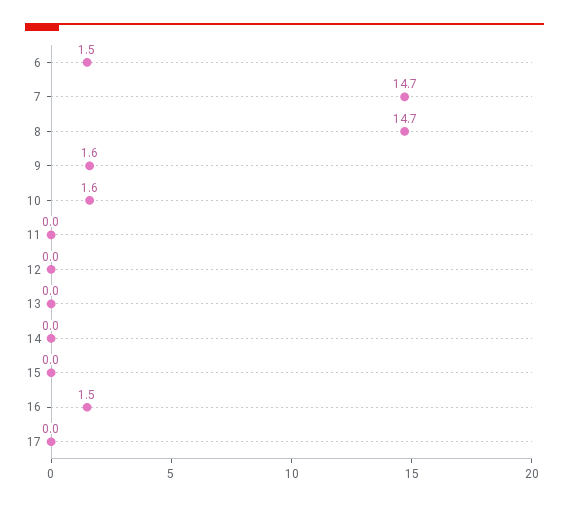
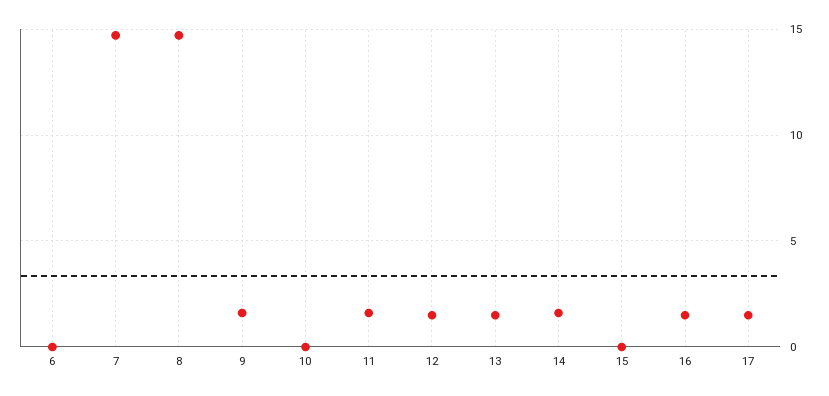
6: 1.5 -> 0
10: 1.6 -> 0
11: 0 -> 1.5
12: 0 -> 1.5
13: 0 -> 1.5
14: 0 -> 1.5
17: 0 -> 1.5

